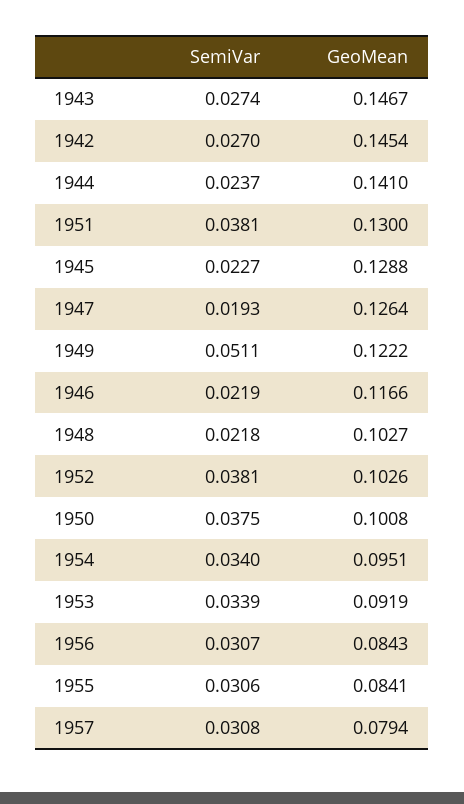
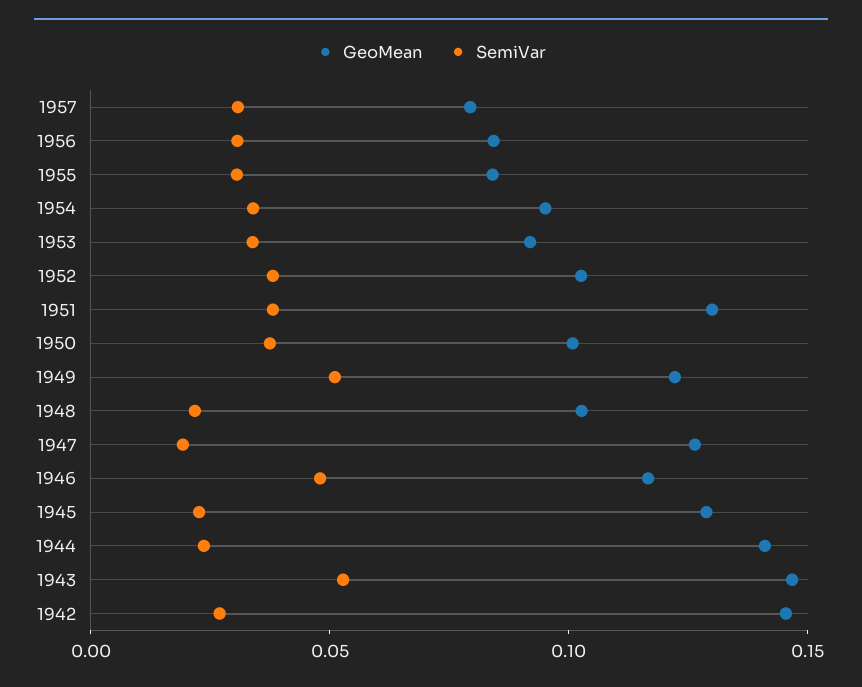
SemiVar, 1943: 0.0274 -> 0.05
SemiVar, 1946: 0.0219 -> 0.05

